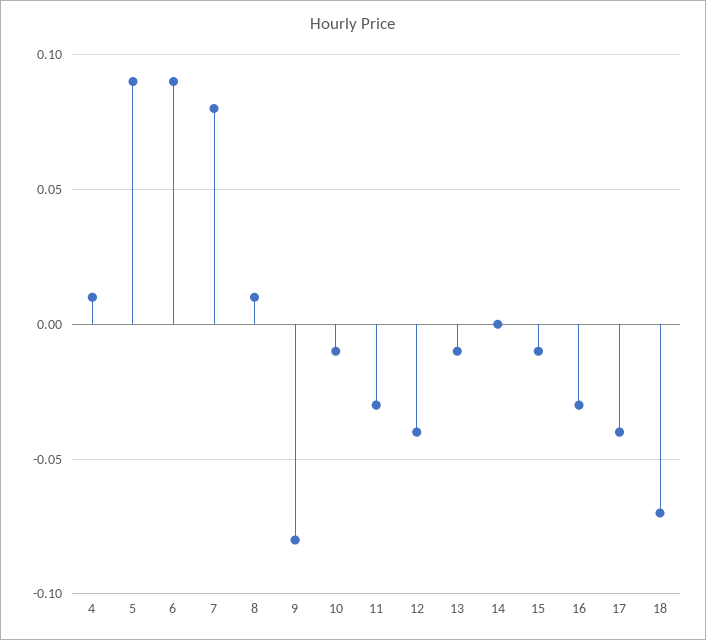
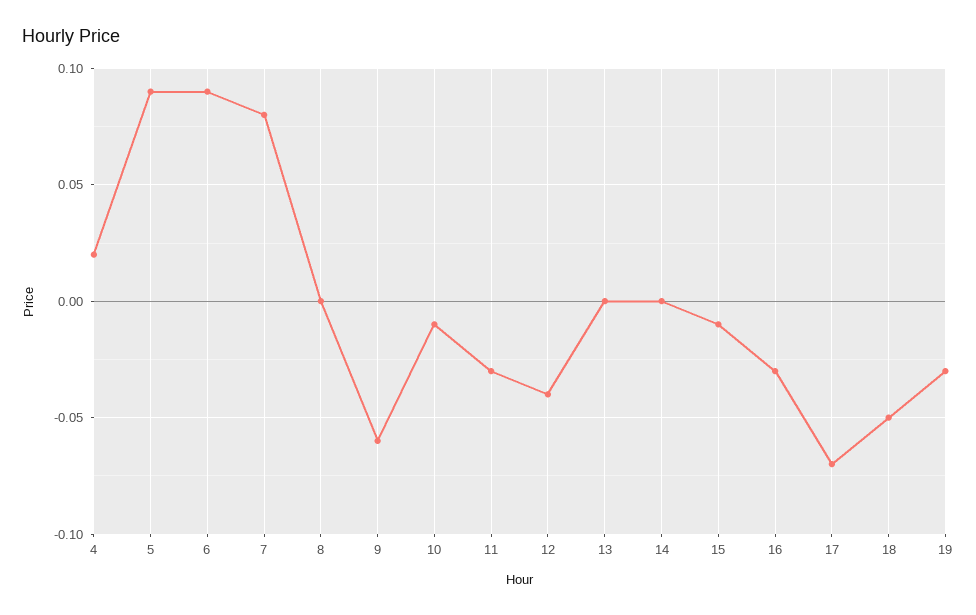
4: 0.01 -> 0.02
8: 0.01 -> 0
9: -0.08 -> -0.06
13: -0.01 -> 0
17: -0.04 -> -0.07
18: -0.07 -> -0.05
19: none -> -0.03

